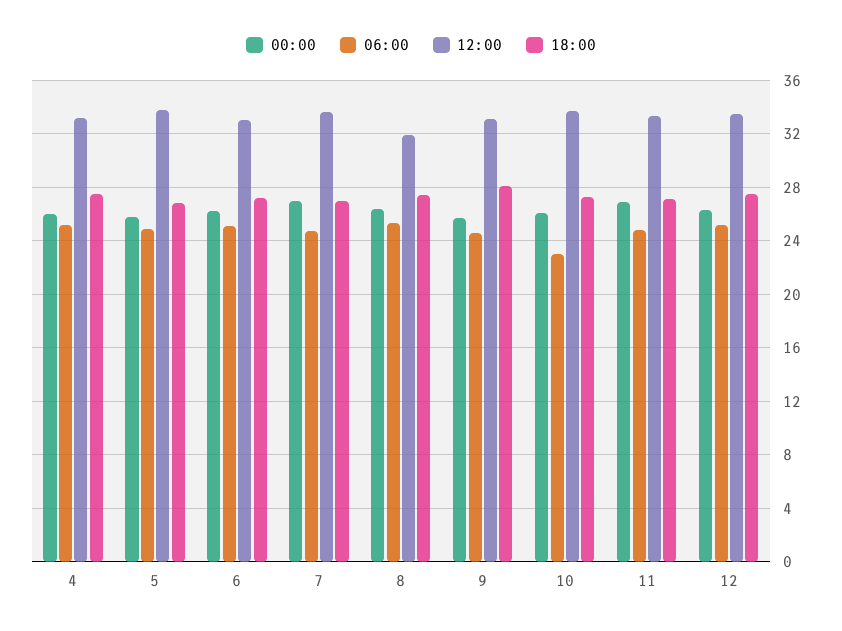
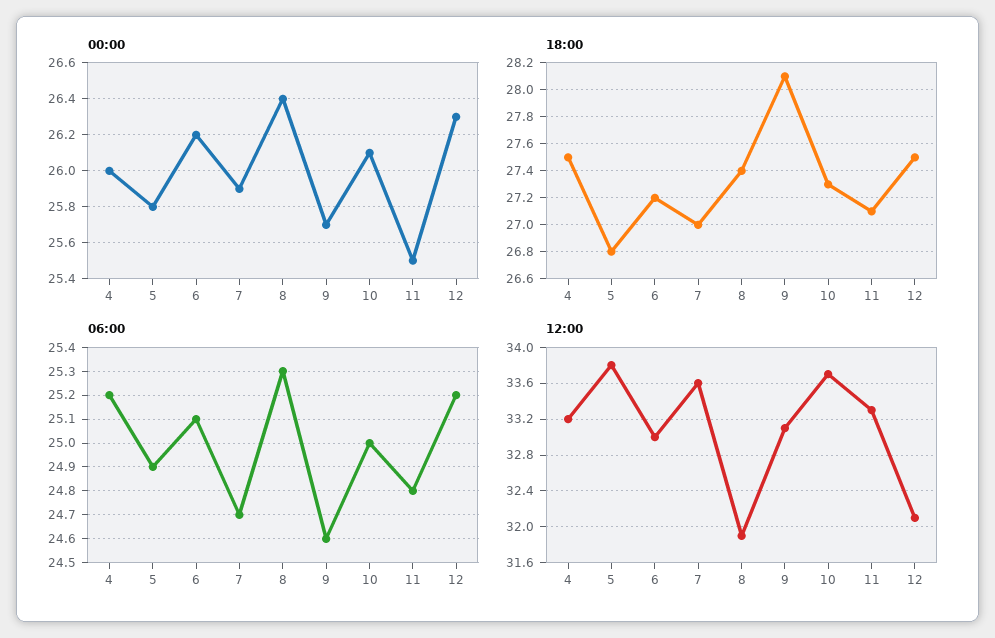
00:00, 7: 27 -> 25.9
06:00, 10: 23 -> 25
00:00, 11: 27 -> 25.5
12:00, 12: 33.5 -> 32.1

